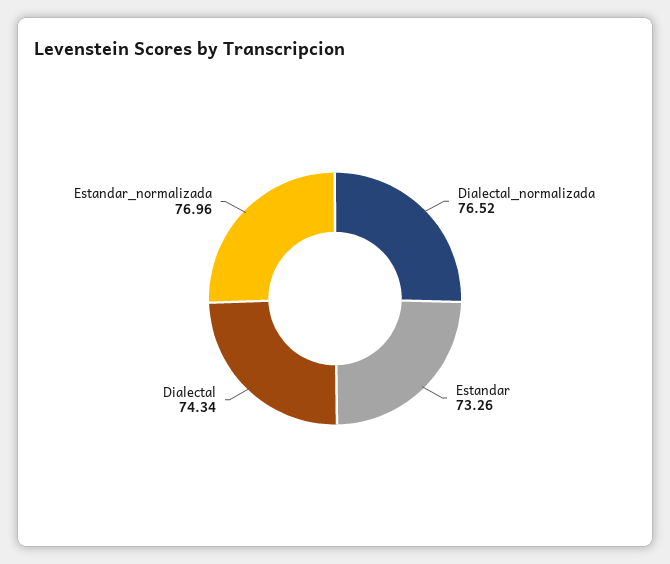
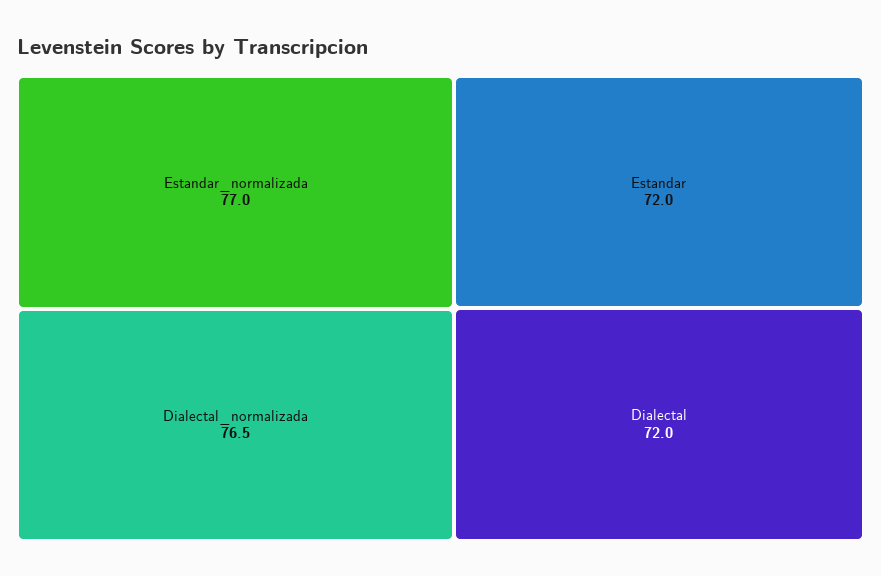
Estandar: 73.26 -> 72
Dialectal: 74.34 -> 72

